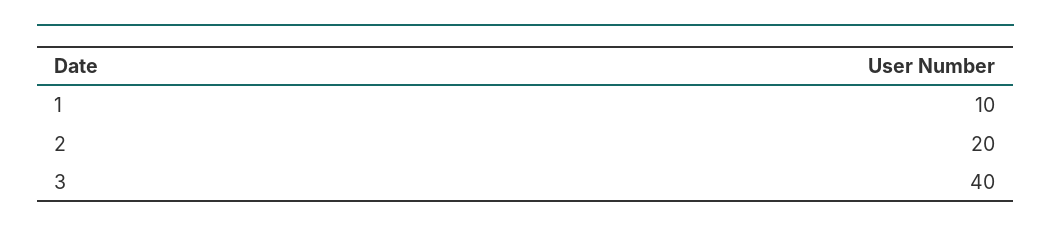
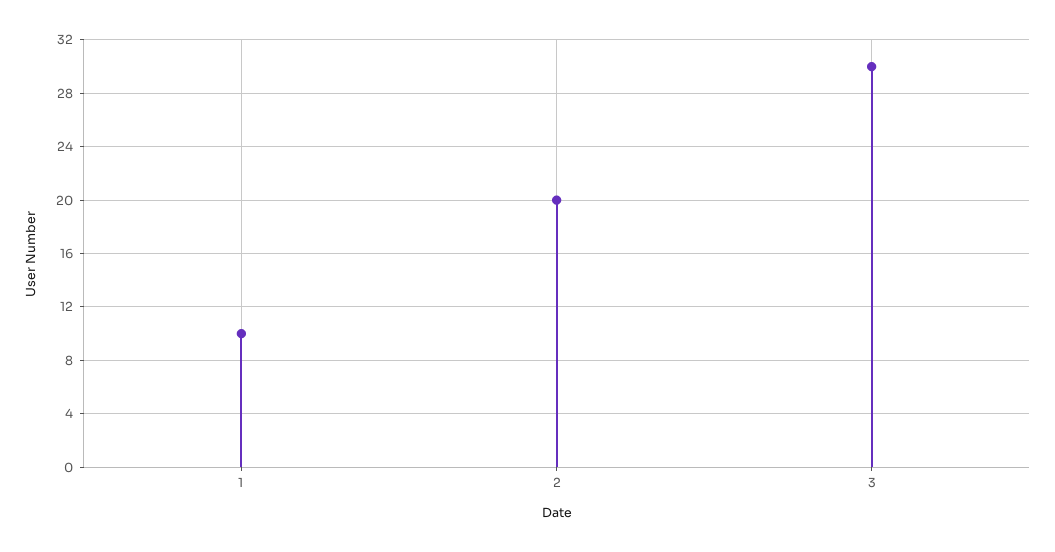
3: 40 -> 30

